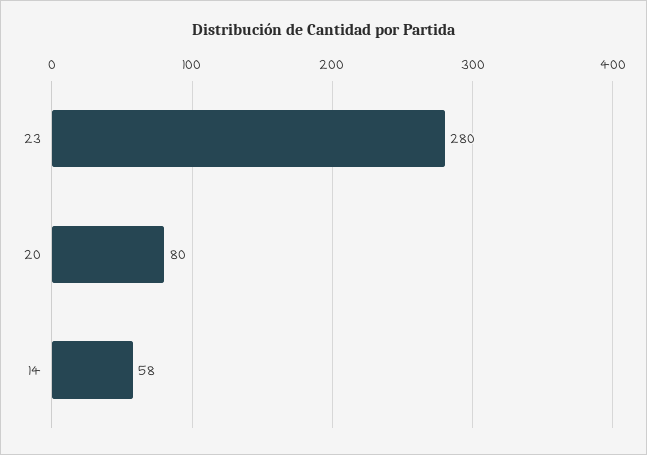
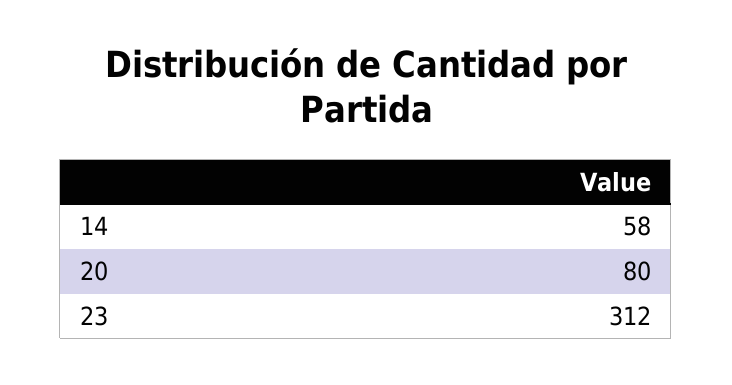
23: 280 -> 312

